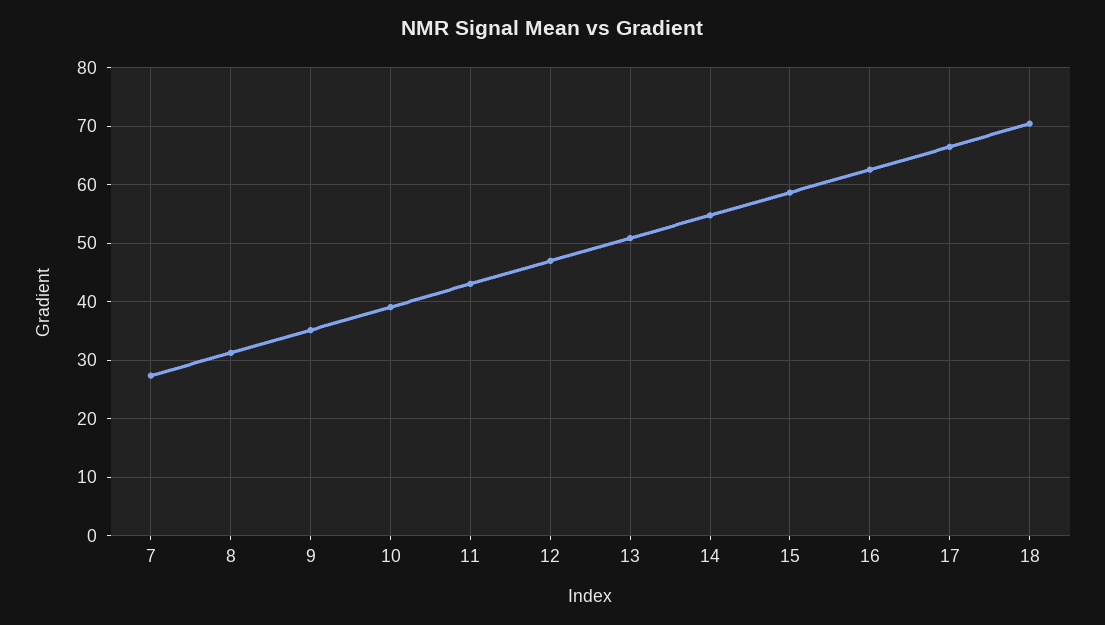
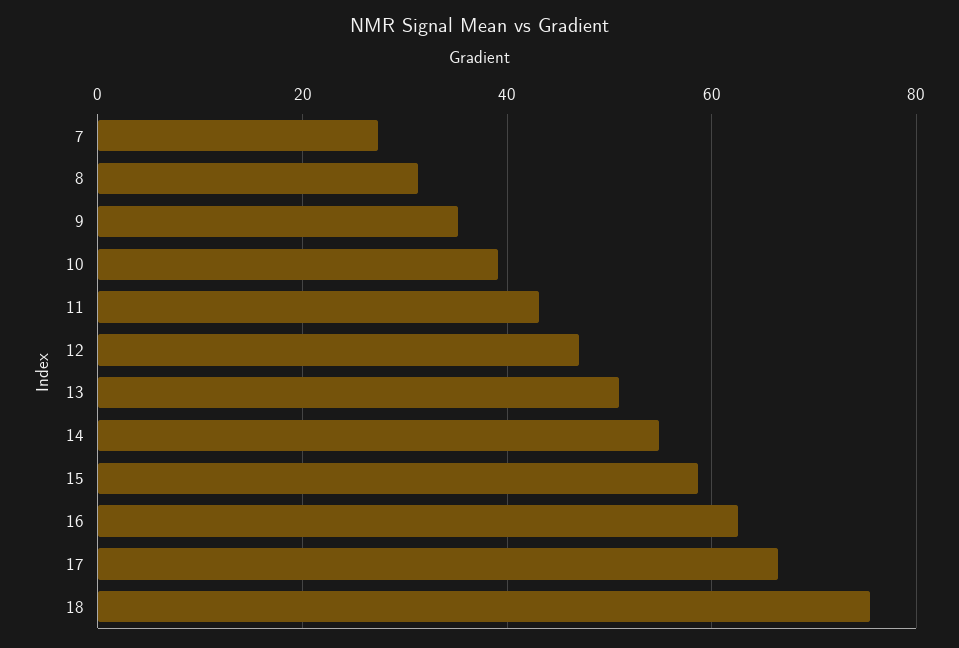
18: 70 -> 76

